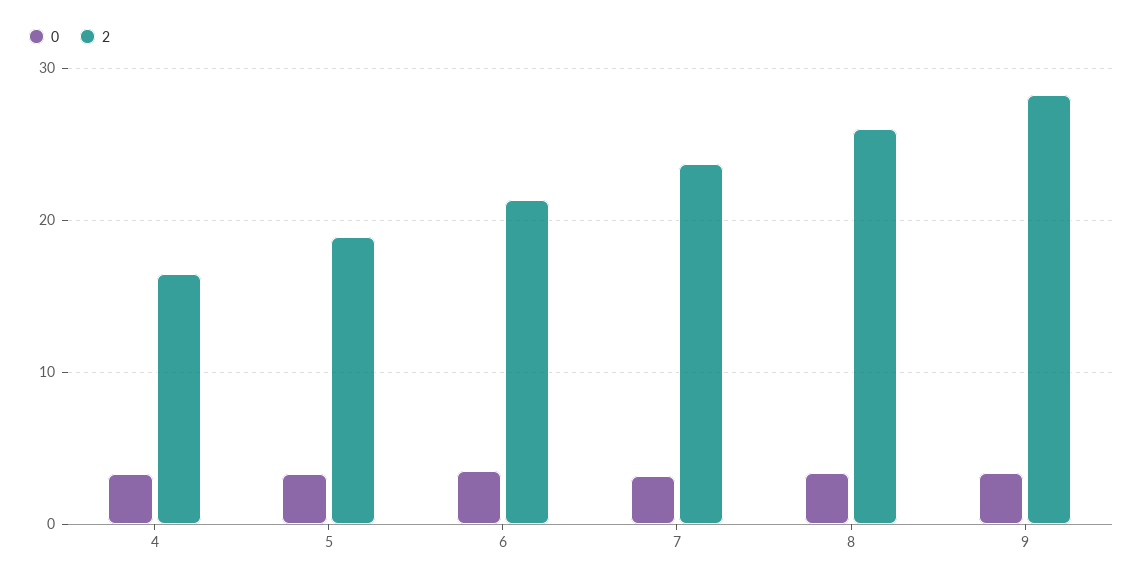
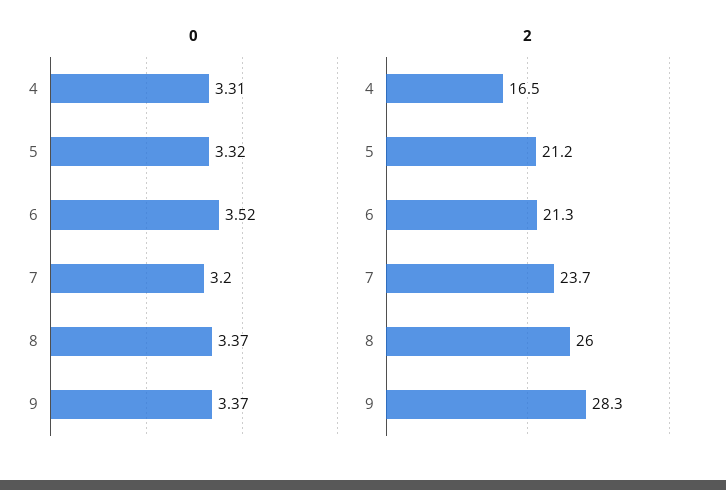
2, 5: 19 -> 21.2

